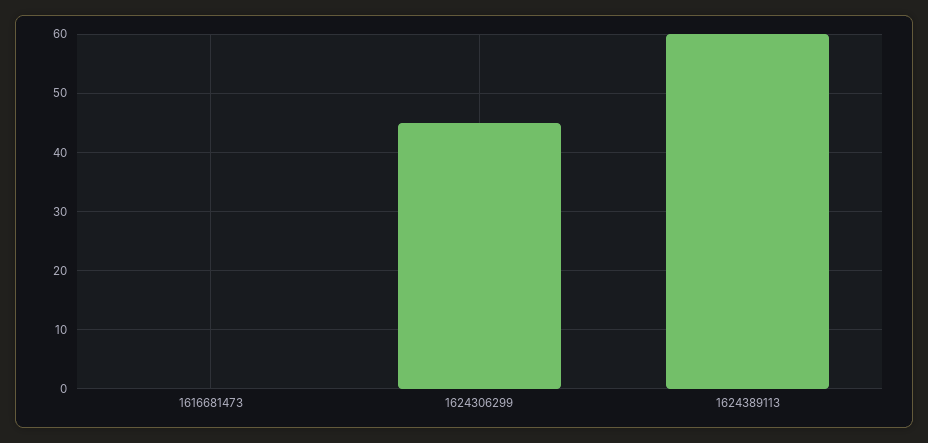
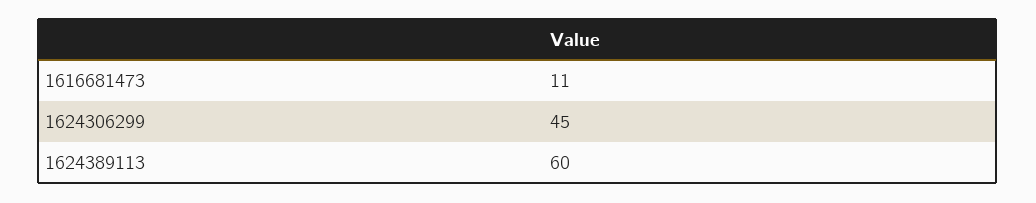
1616681473: 0 -> 11

